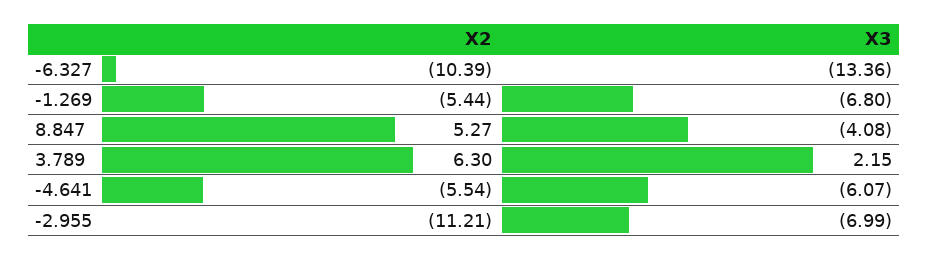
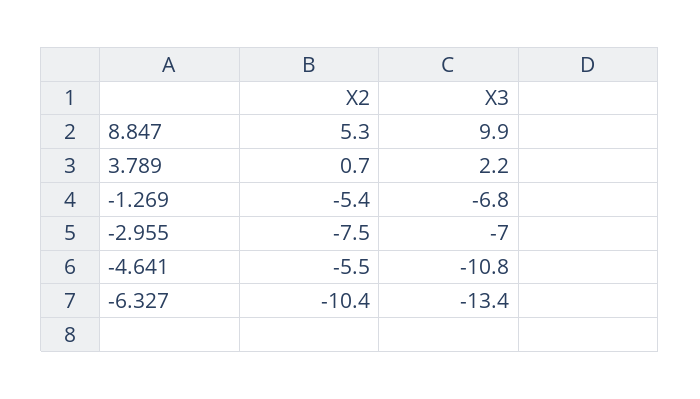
X3, 8.847: -4.08 -> 9.9
X2, 3.789: 6.3 -> 0.7
X3, -4.641: -6.07 -> -10.8
X2, -2.955: -11.21 -> -7.5

